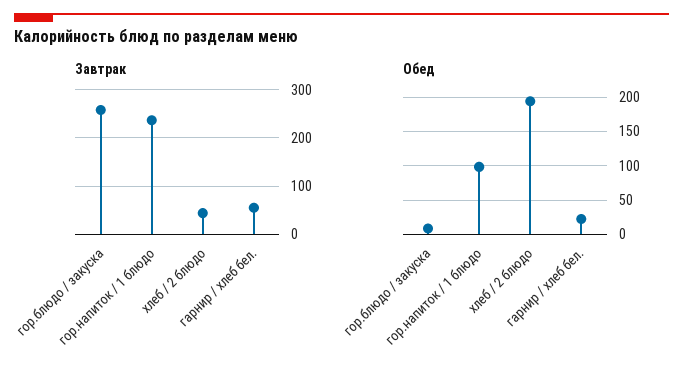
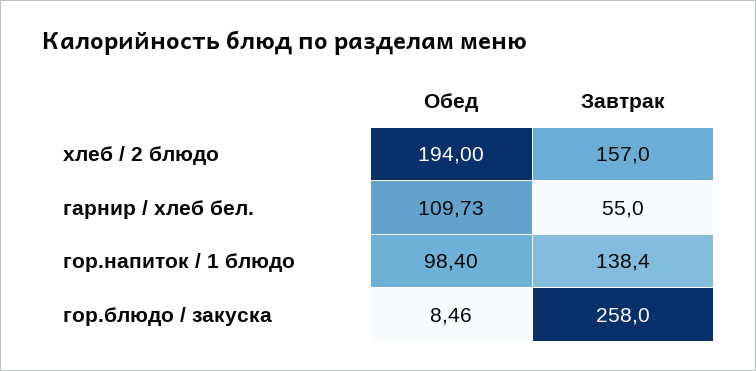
Завтрак, гор.напиток / 1 блюдо: 240 -> 138.4
Завтрак, хлеб / 2 блюдо: 40 -> 157
Обед, гарнир / хлеб бел.: 20 -> 109.73

